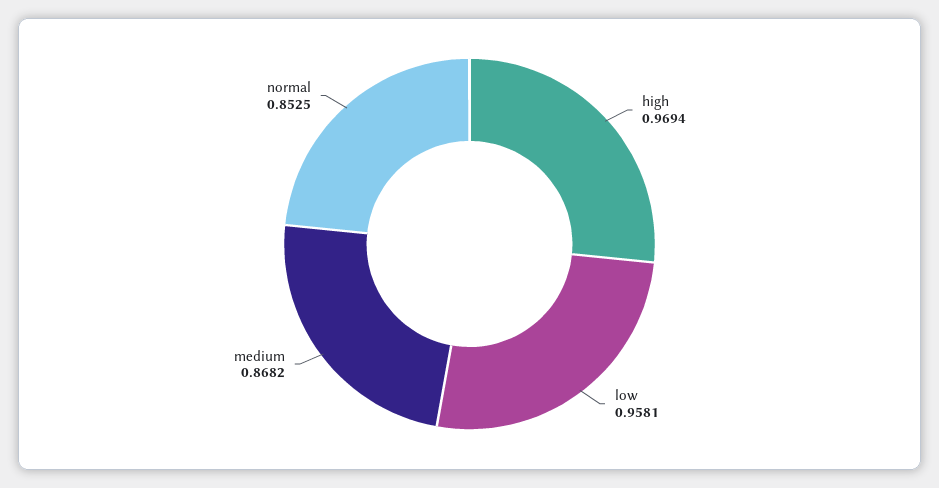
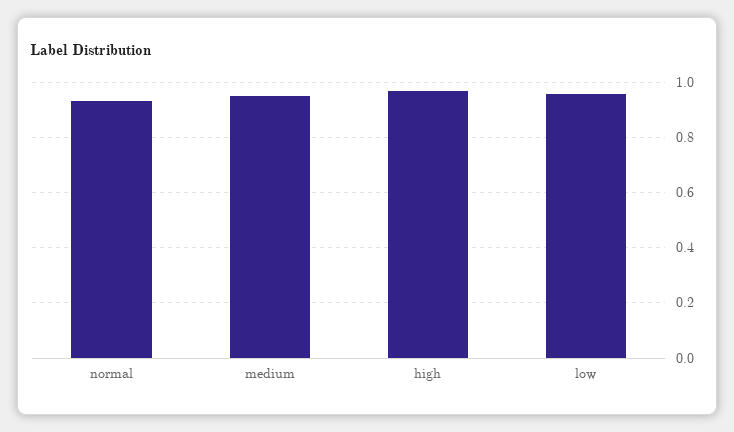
medium: 0.8682 -> 0.95
normal: 0.8525 -> 0.925

